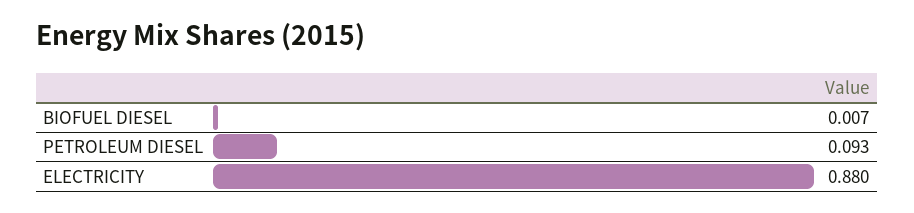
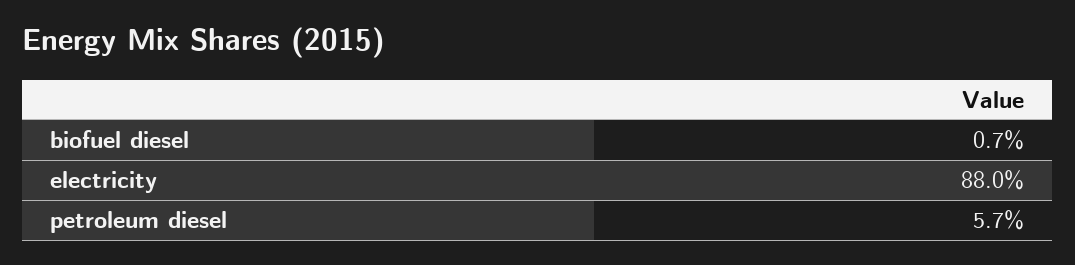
PETROLEUM DIESEL: 0.093 -> 0.057

